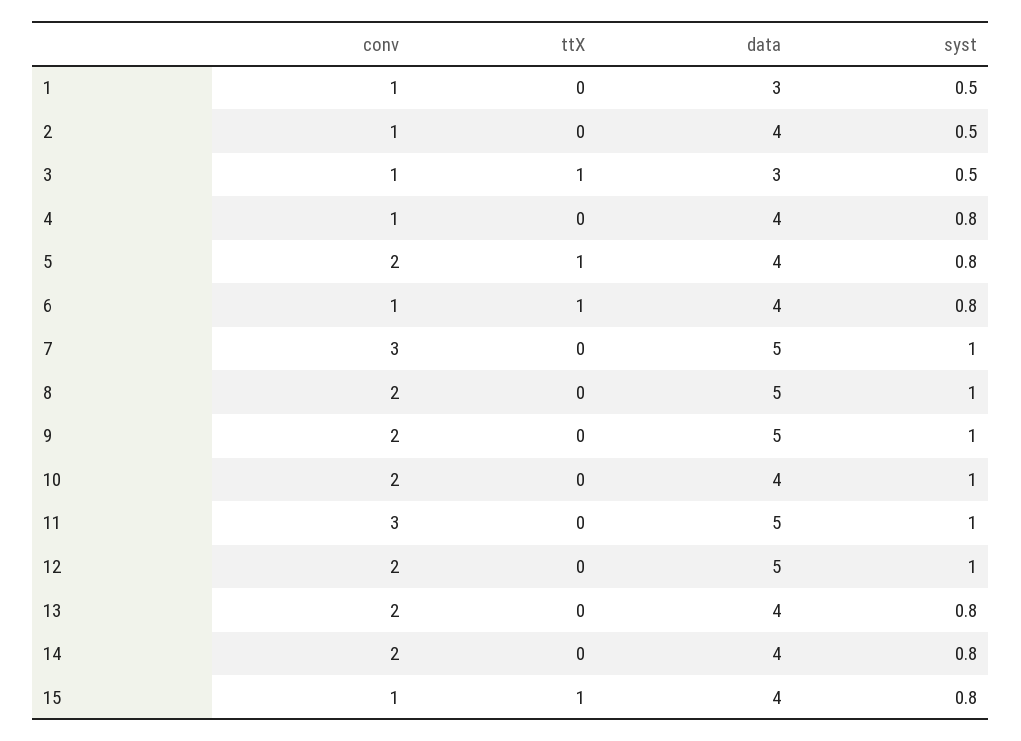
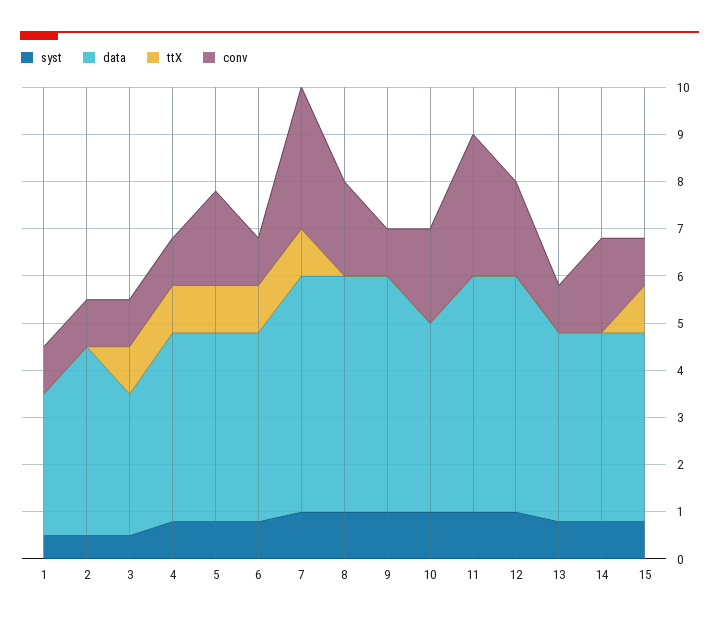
ttX, 4: 0 -> 1
ttX, 7: 0 -> 1
conv, 9: 2 -> 1
conv, 13: 2 -> 1

